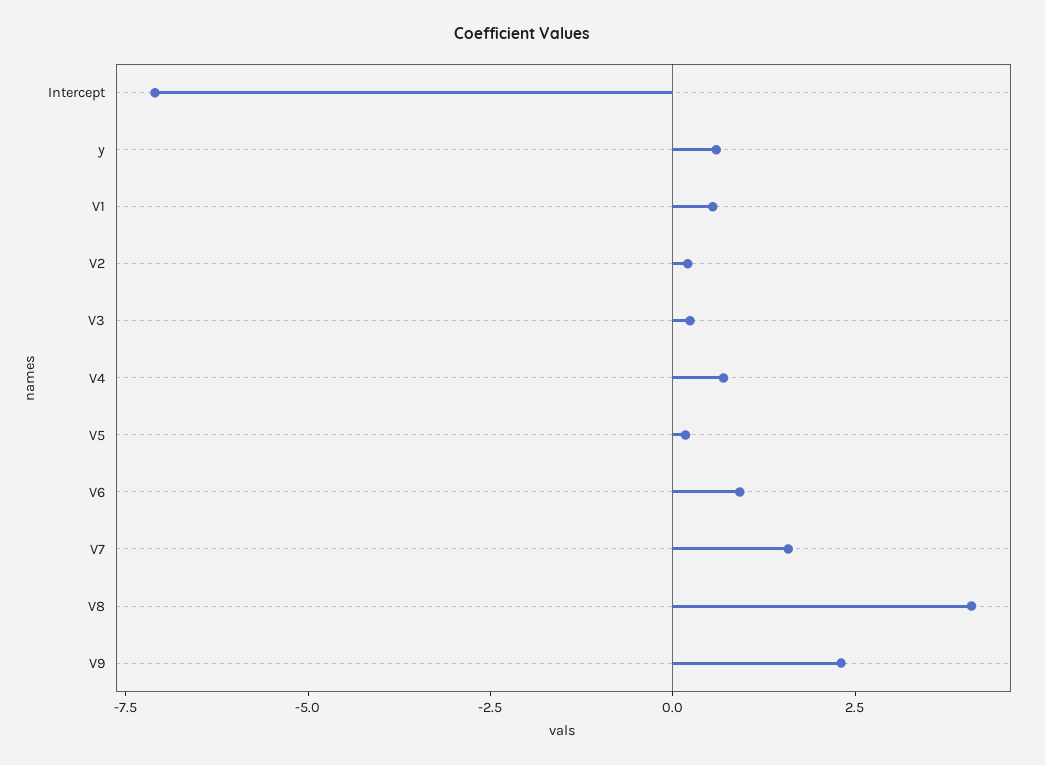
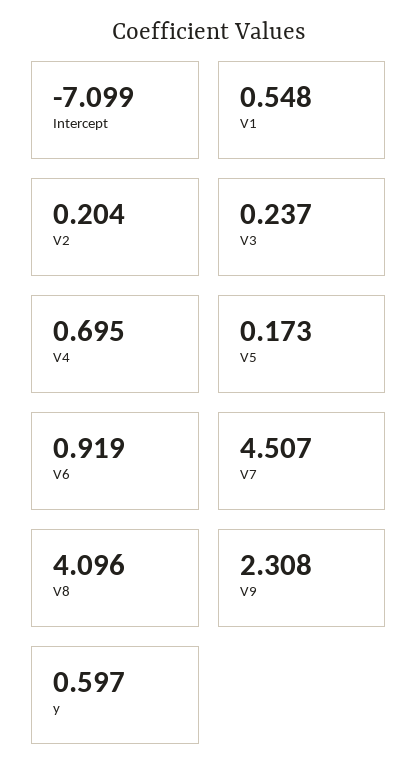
V7: 1.5 -> 4.507

